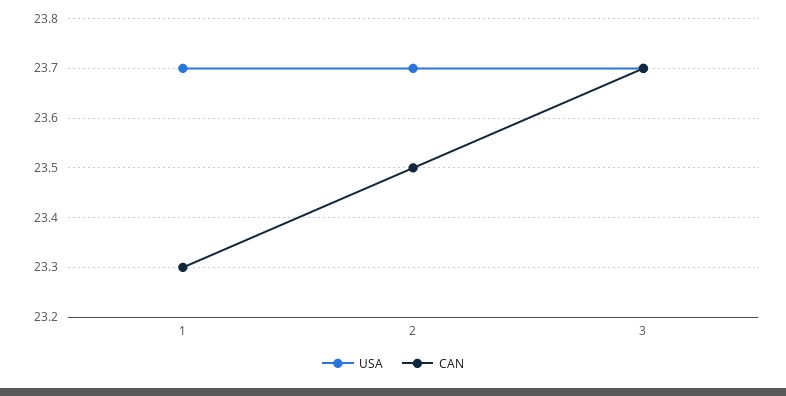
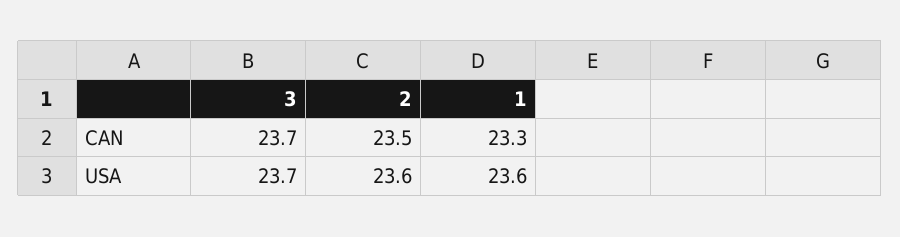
USA, 1: 23.7 -> 23.6
USA, 2: 23.7 -> 23.6

